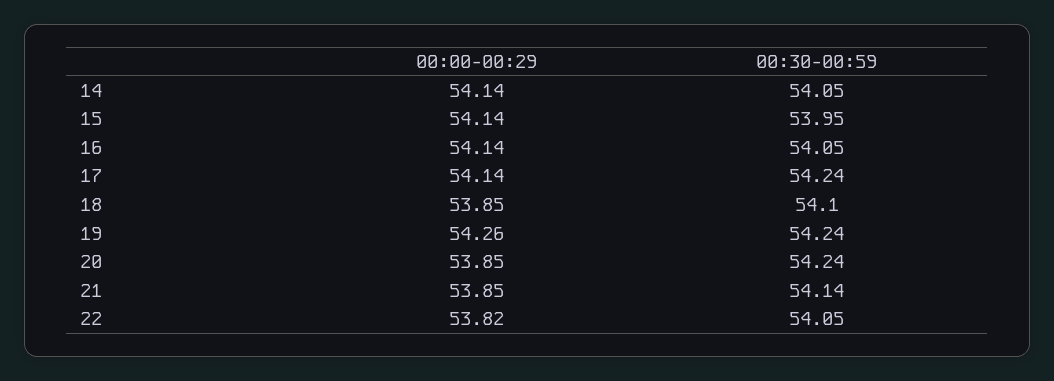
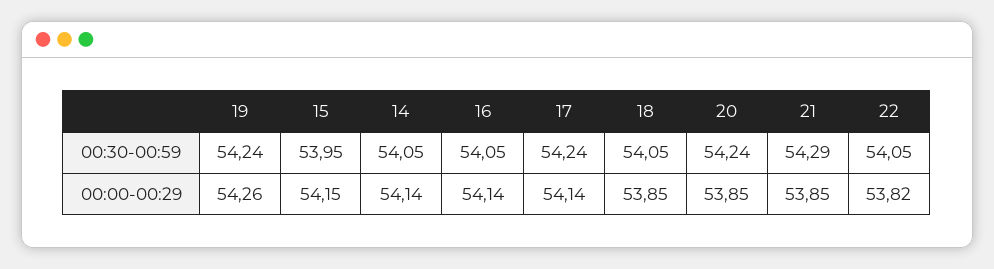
00:00-00:29, 15: 54.14 -> 54.15
00:30-00:59, 18: 54.1 -> 54.05
00:30-00:59, 21: 54.14 -> 54.29

